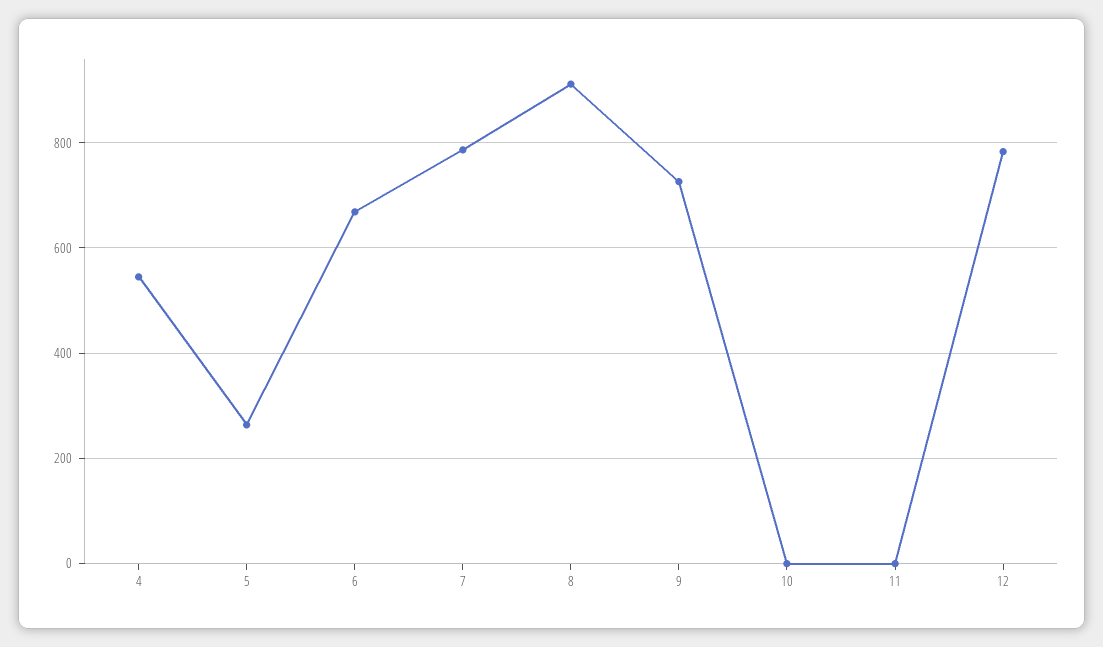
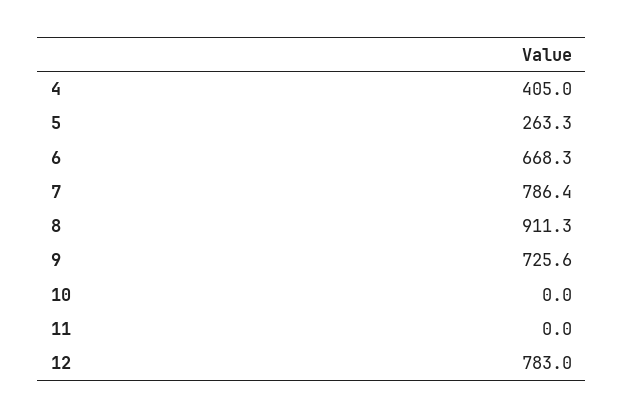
4: 540 -> 405

